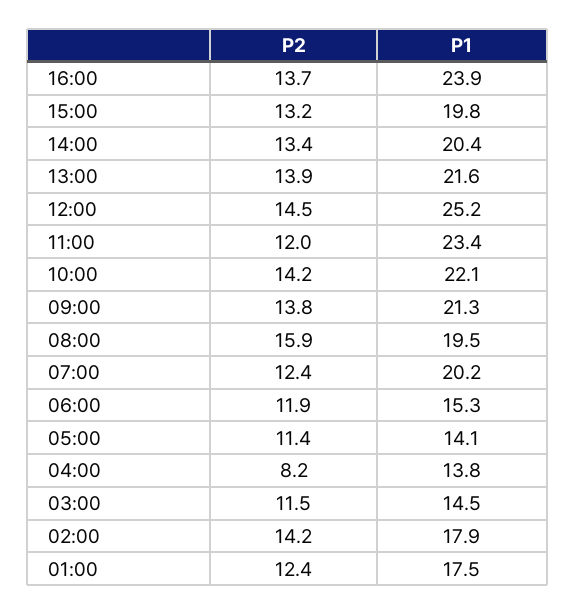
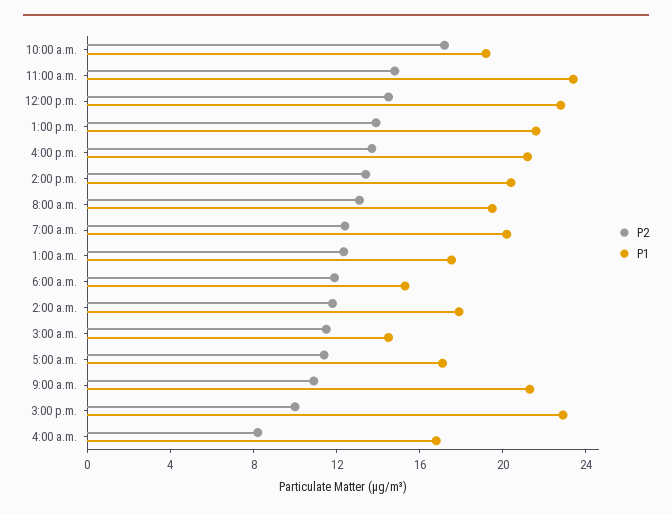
P1, 16:00: 23.9 -> 21
P2, 15:00: 13.2 -> 10
P1, 15:00: 19.8 -> 23
P1, 12:00: 25.2 -> 23
P2, 11:00: 12 -> 15
P2, 10:00: 14.2 -> 17
P1, 10:00: 22.1 -> 19
P2, 09:00: 13.8 -> 11
P2, 08:00: 15.9 -> 13
P1, 05:00: 14.1 -> 17
P1, 04:00: 13.8 -> 17
P2, 02:00: 14.2 -> 12

